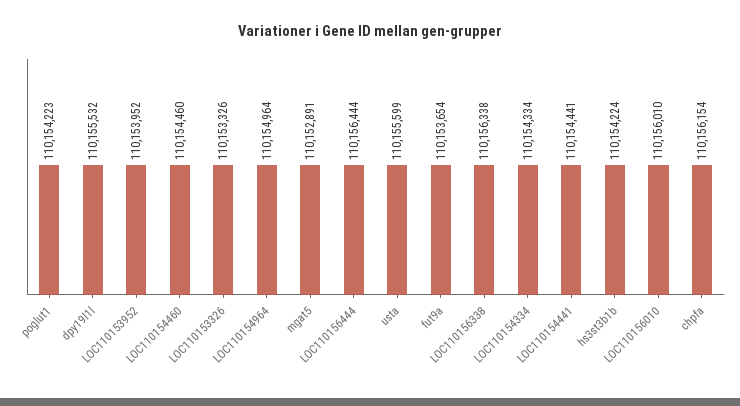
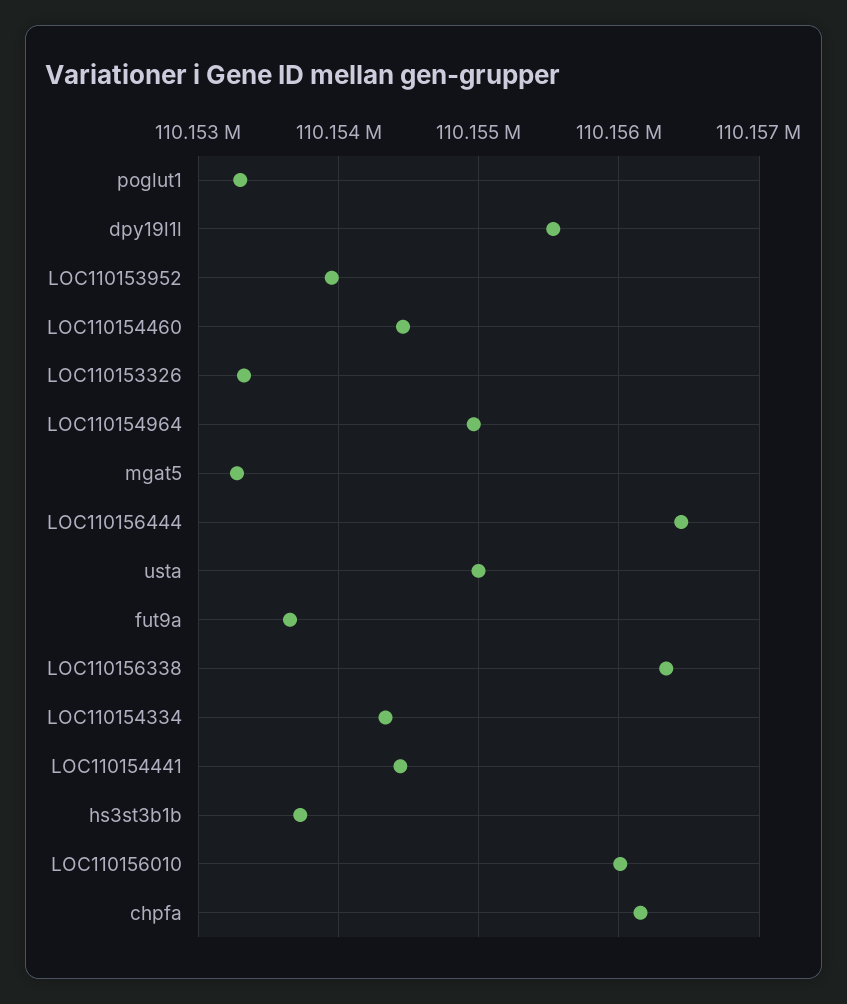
poglut1: 110154223 -> 110153300
mgat5: 110152891 -> 110153300
usta: 110155599 -> 110155000
hs3st3b1b: 110154224 -> 110153700

